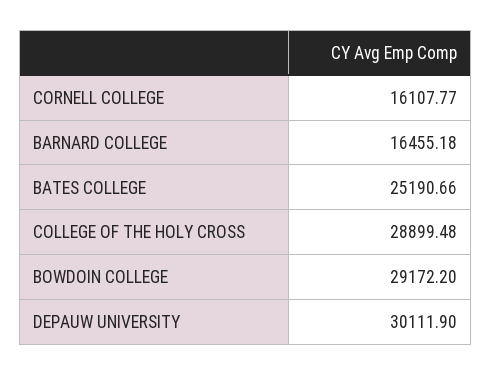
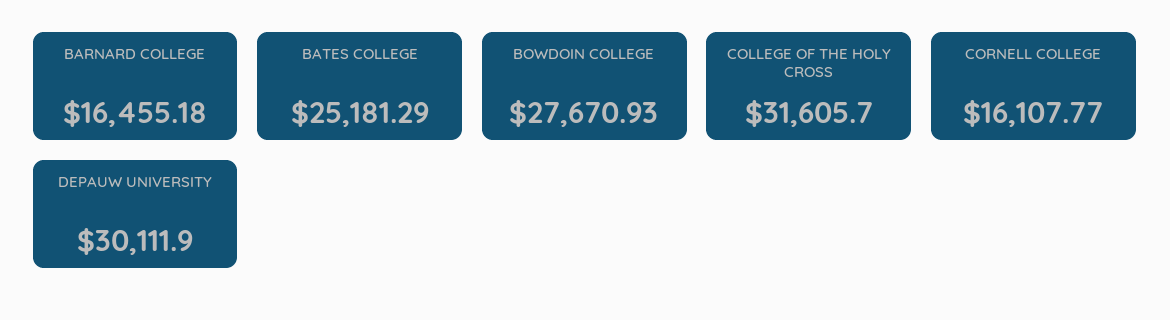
BATES COLLEGE: 25190.66 -> 25181.29
COLLEGE OF THE HOLY CROSS: 28899.48 -> 31605.7
BOWDOIN COLLEGE: 29172.2 -> 27670.93

